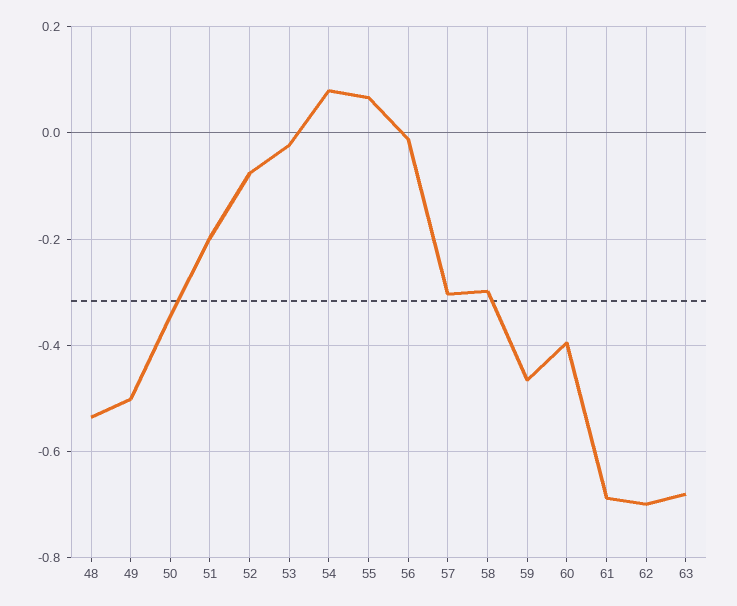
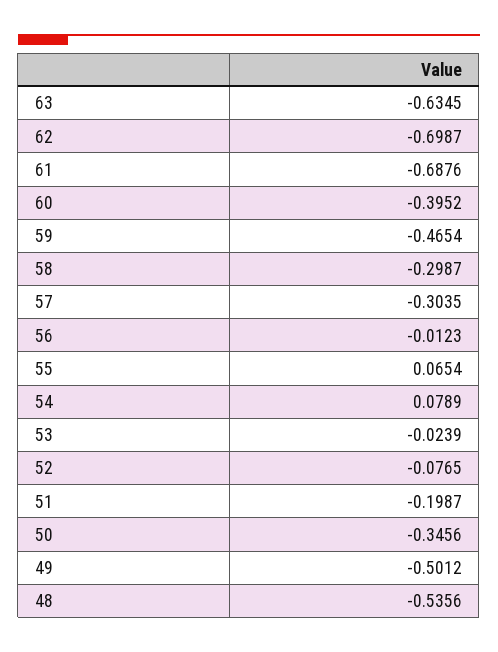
63: -0.68 -> -0.6345

